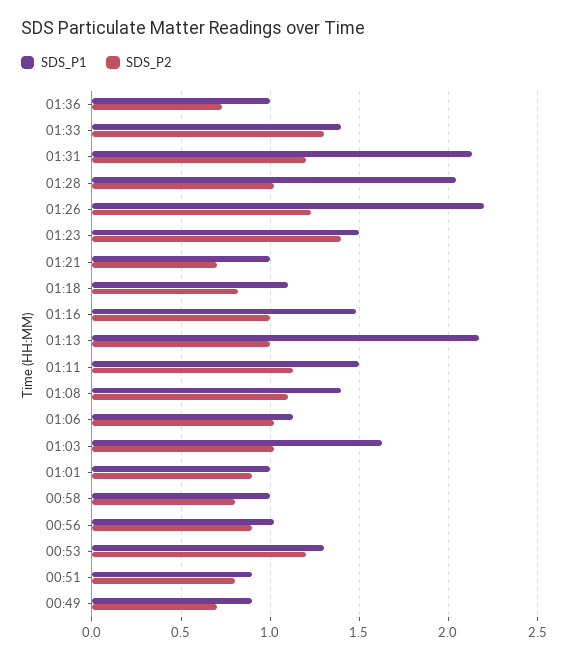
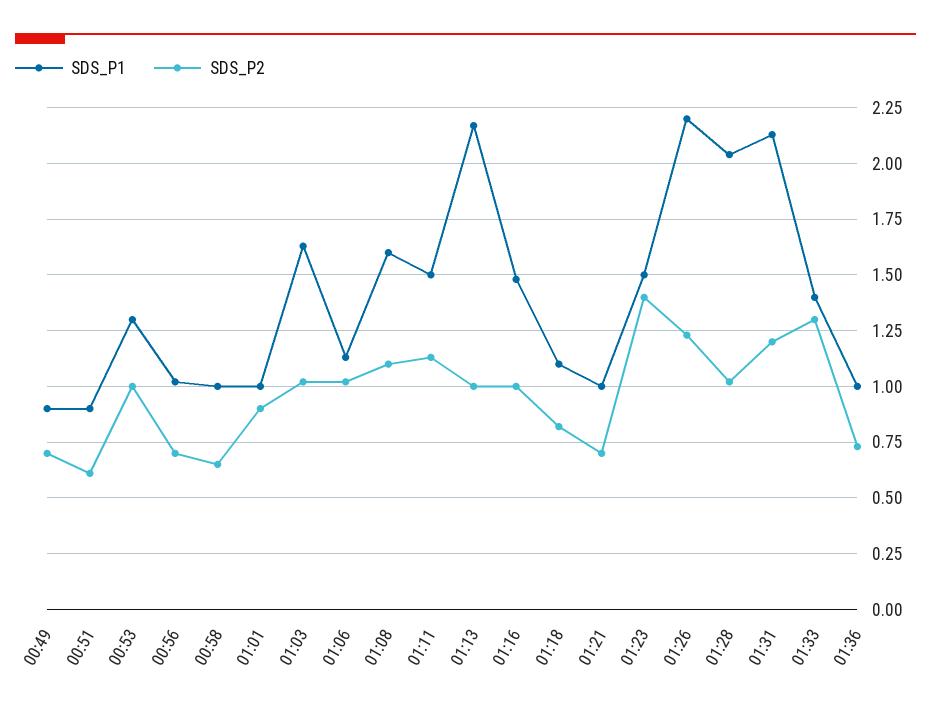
SDS_P1, 01:08: 1.4 -> 1.6
SDS_P2, 00:58: 0.8 -> 0.65
SDS_P2, 00:56: 0.9 -> 0.7
SDS_P2, 00:53: 1.2 -> 1
SDS_P2, 00:51: 0.8 -> 0.6

